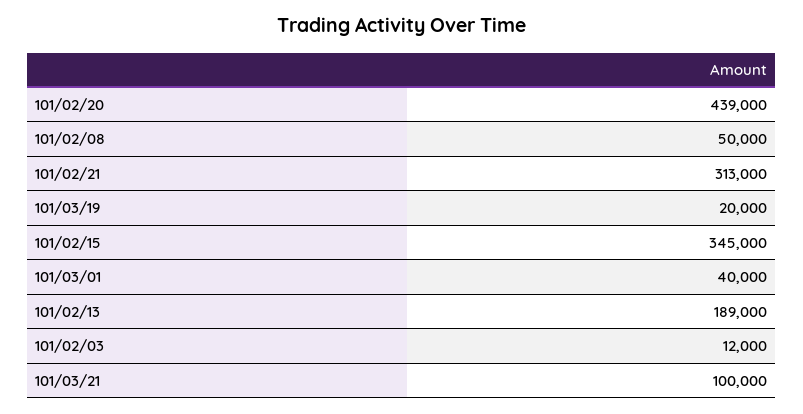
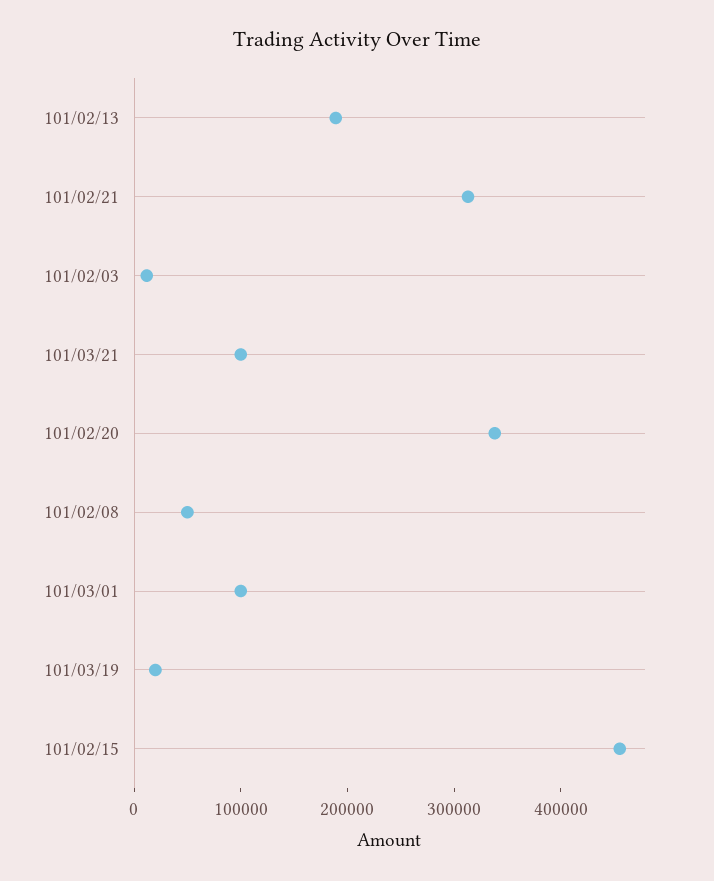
101/02/20: 439000 -> 340000
101/02/15: 345000 -> 460000
101/03/01: 40000 -> 100000

